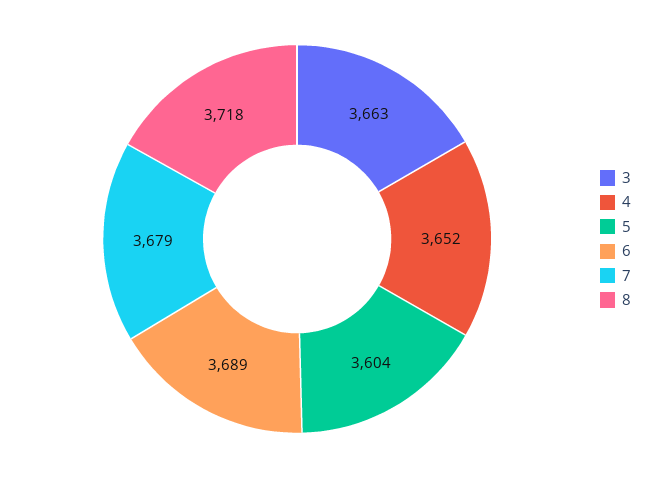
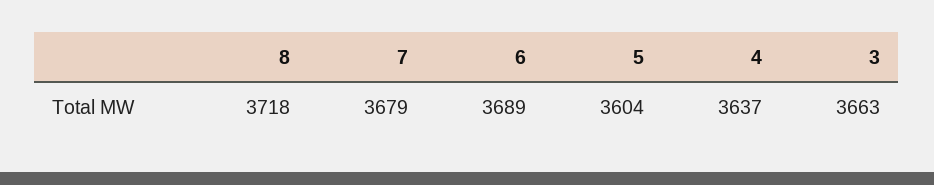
4: 3652 -> 3637

